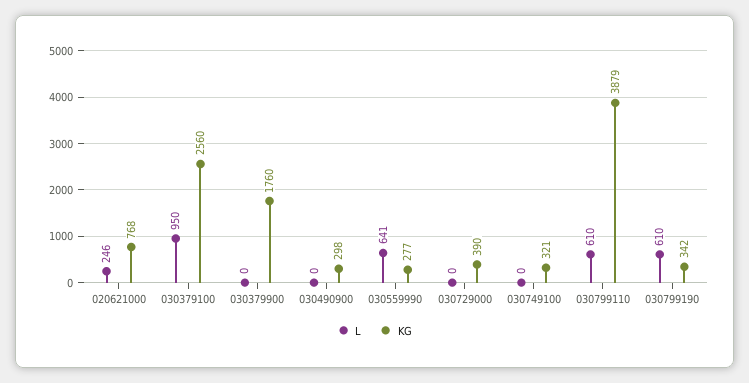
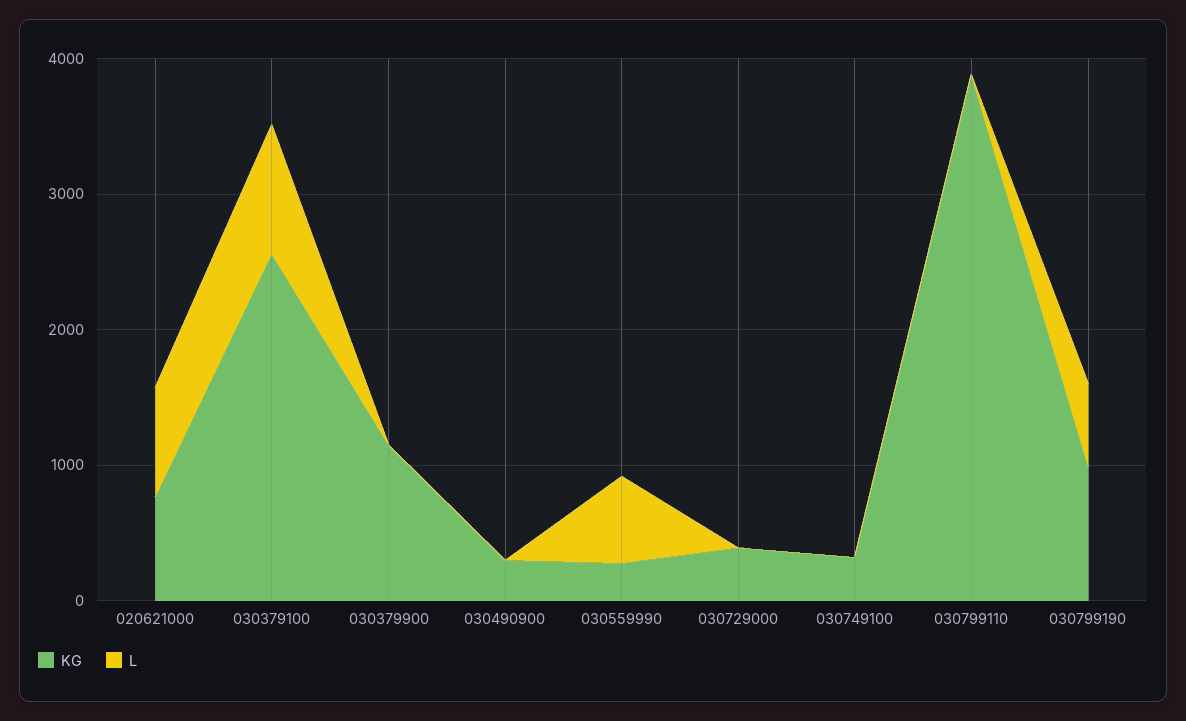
L, 020621000: 246 -> 800
KG, 030379900: 1760 -> 1200
L, 030799110: 610 -> 0
KG, 030799190: 342 -> 1000

